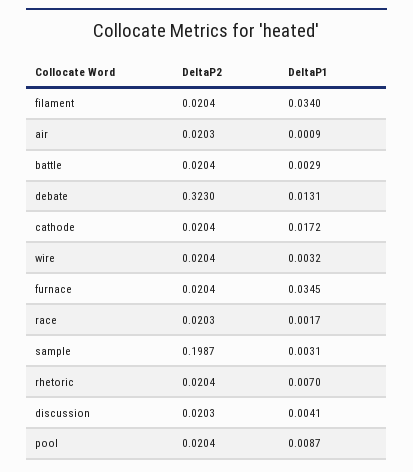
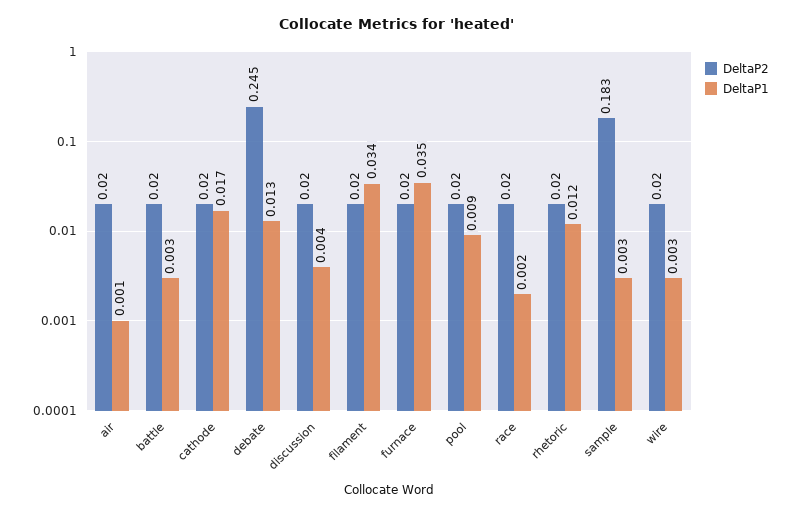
DeltaP2, debate: 0.323 -> 0.245
DeltaP2, sample: 0.1987 -> 0.183
DeltaP1, rhetoric: 0.007 -> 0.012

